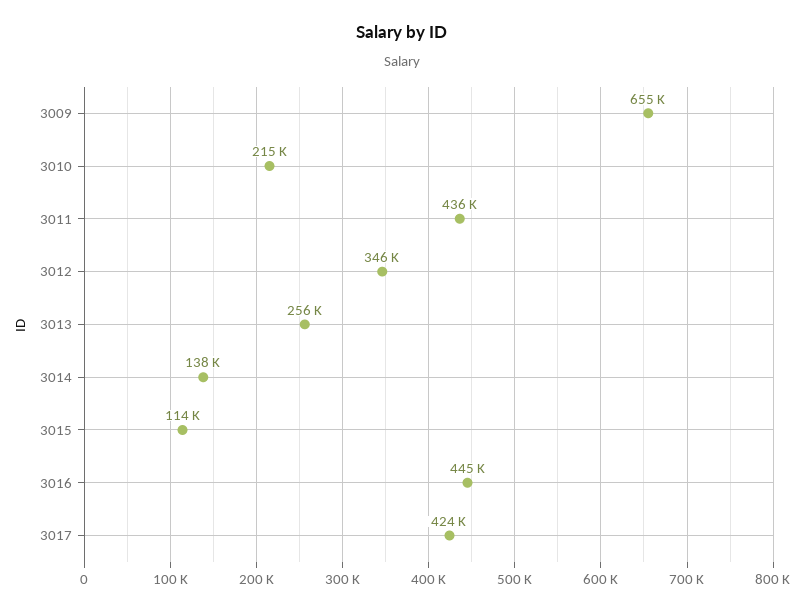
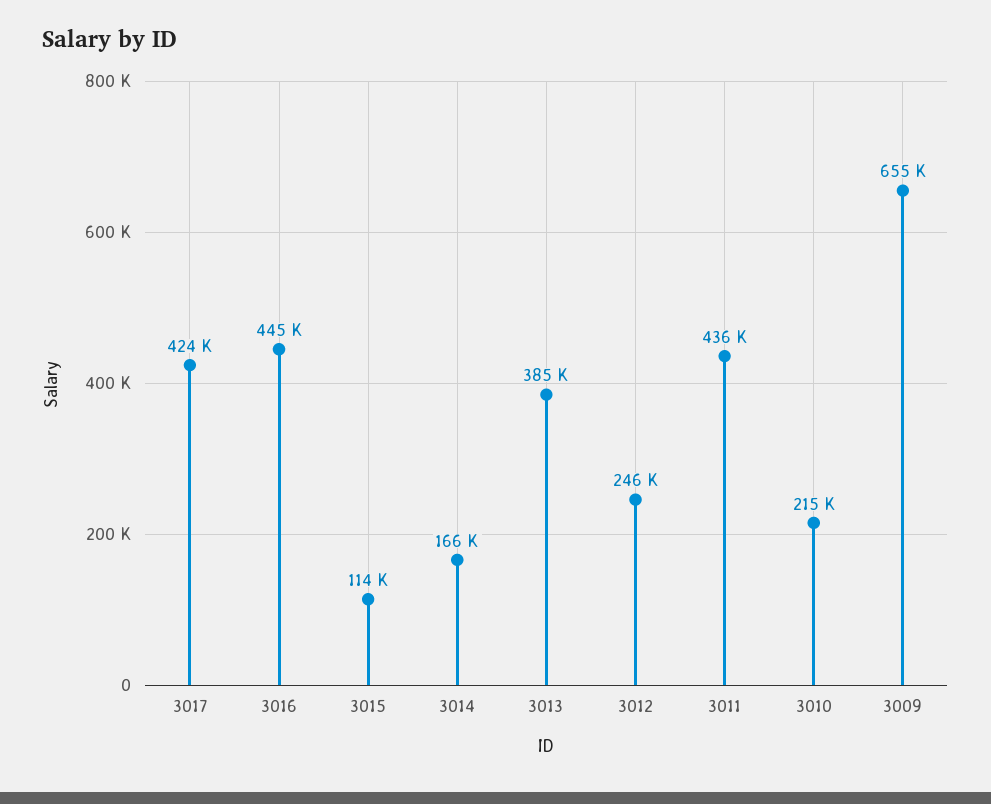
3012: 346000 -> 246000
3013: 256000 -> 385000
3014: 138000 -> 166000

